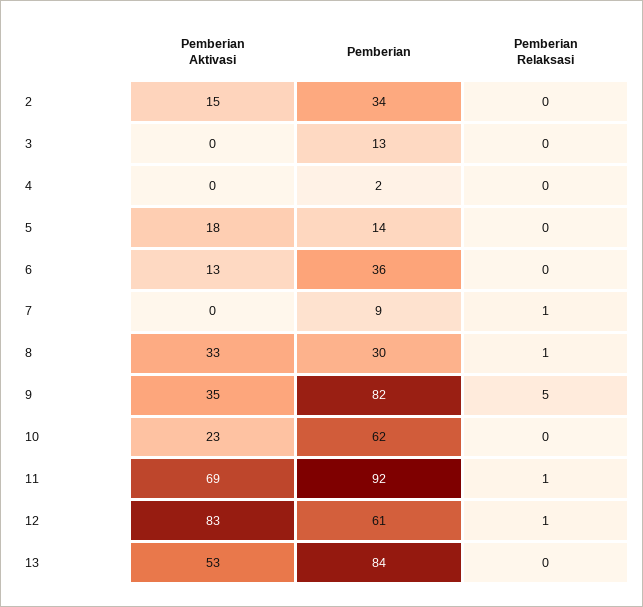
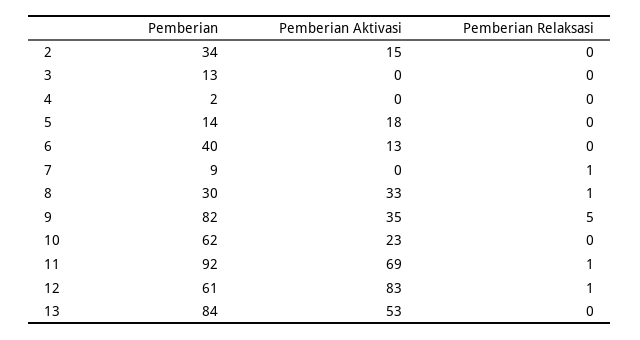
Pemberian, 6: 36 -> 40

